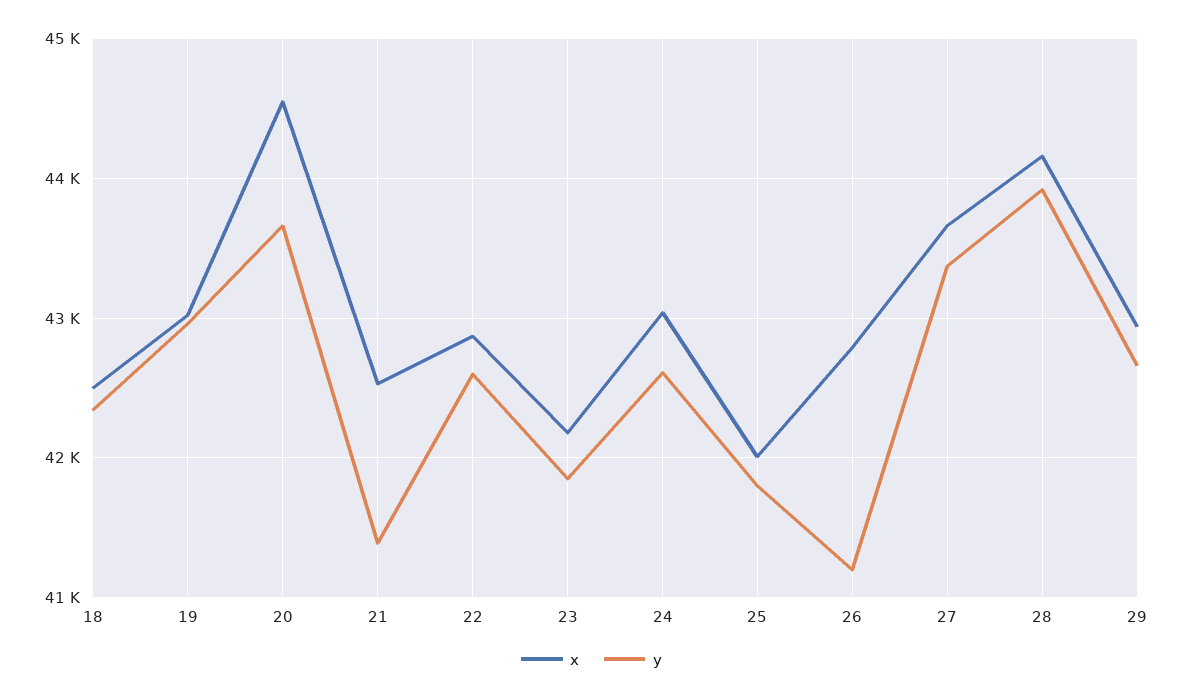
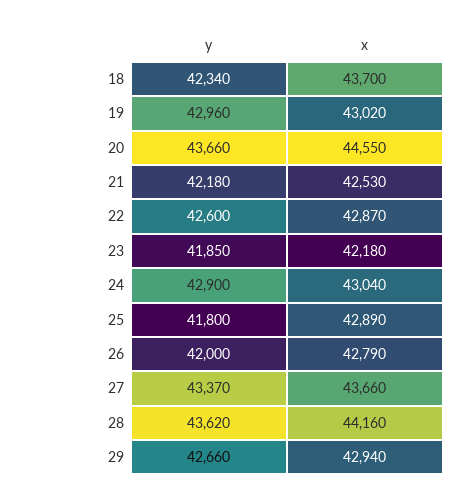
x, 18: 42500 -> 43700
y, 21: 41400 -> 42180
y, 24: 42600 -> 42900
x, 25: 42000 -> 42890
y, 26: 41200 -> 42000
y, 28: 43900 -> 43620

